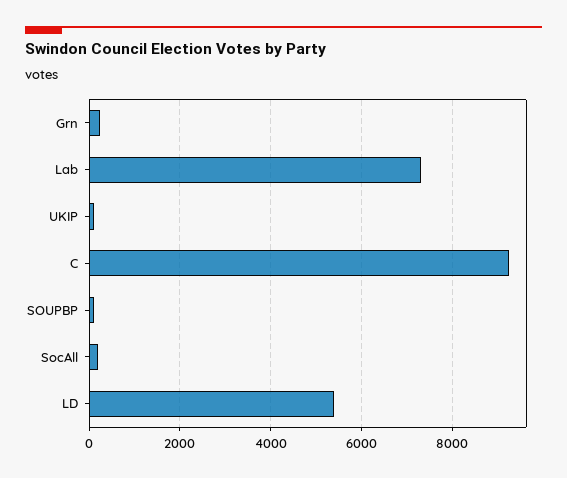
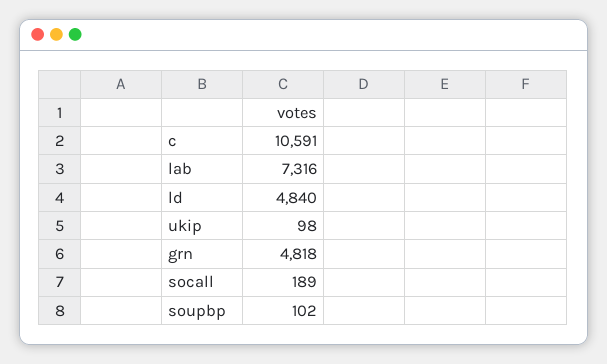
Grn: 200 -> 4818
C: 9200 -> 10591
LD: 5400 -> 4840

